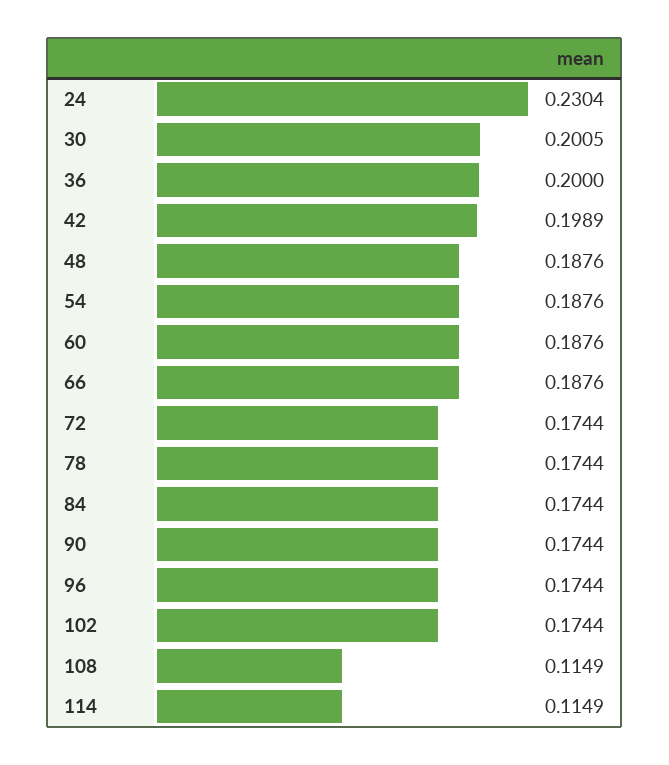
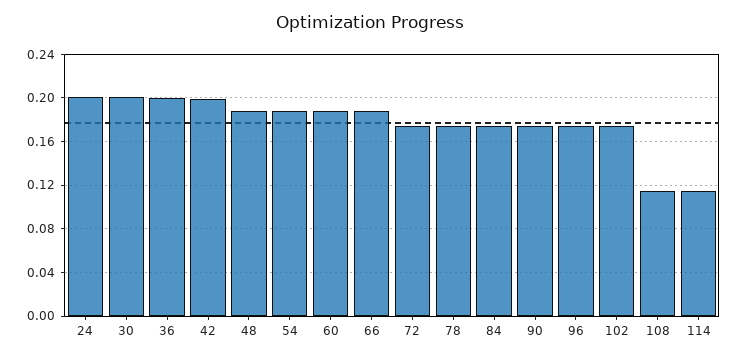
24: 0.2304 -> 0.2

